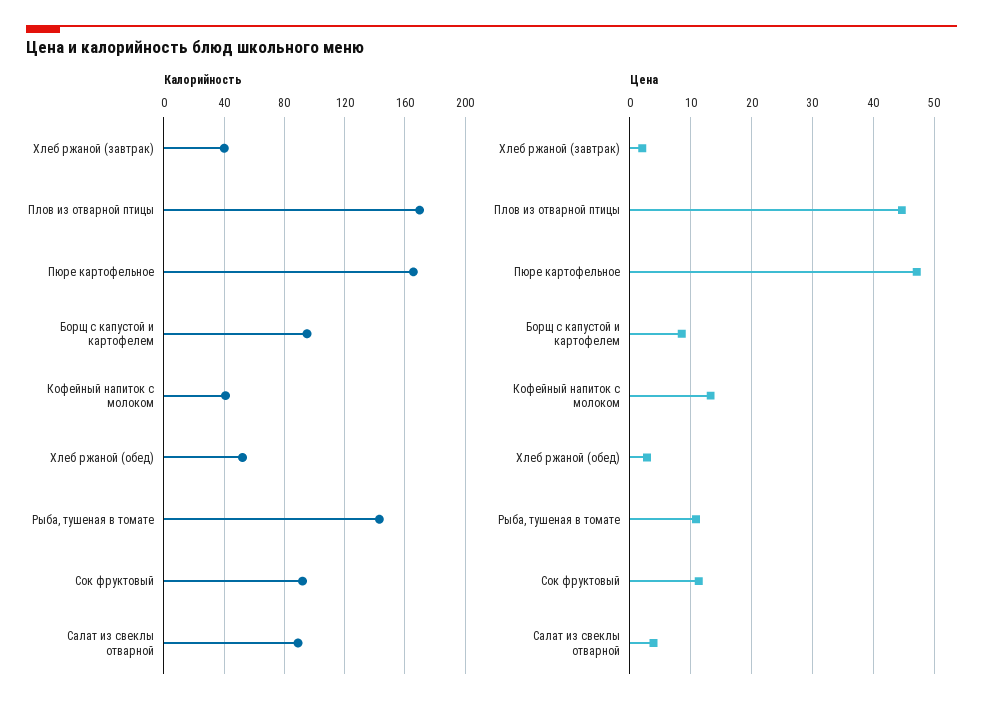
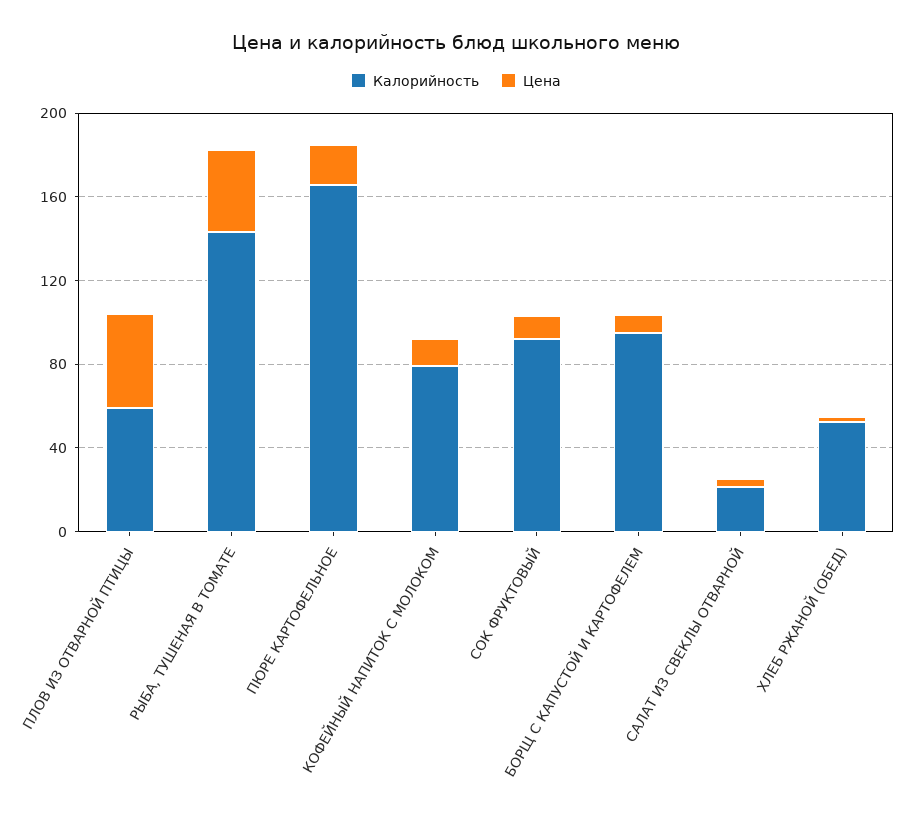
Калорийность, Хлеб ржаной (завтрак): 40 -> none
Калорийность, Плов из отварной птицы: 170 -> 60
Калорийность, Кофейный напиток с молоком: 40 -> 80
Калорийность, Салат из свеклы отварной: 90 -> 20
Цена, Хлеб ржаной (завтрак): 2 -> none
Цена, Пюре картофельное: 47 -> 20
Цена, Рыба, тушеная в томате: 11 -> 40

